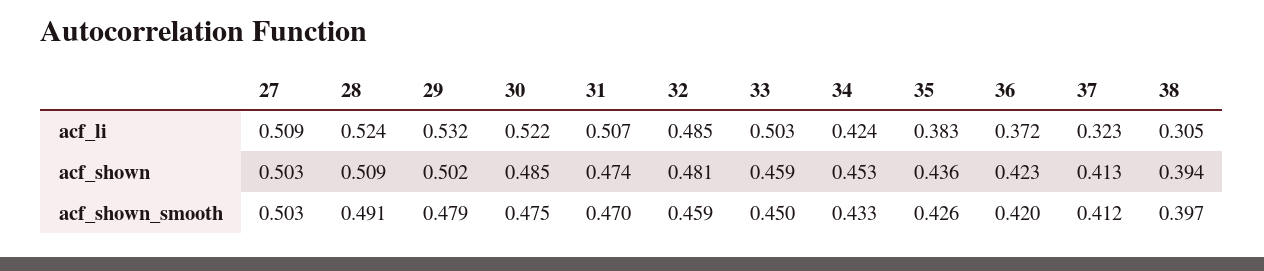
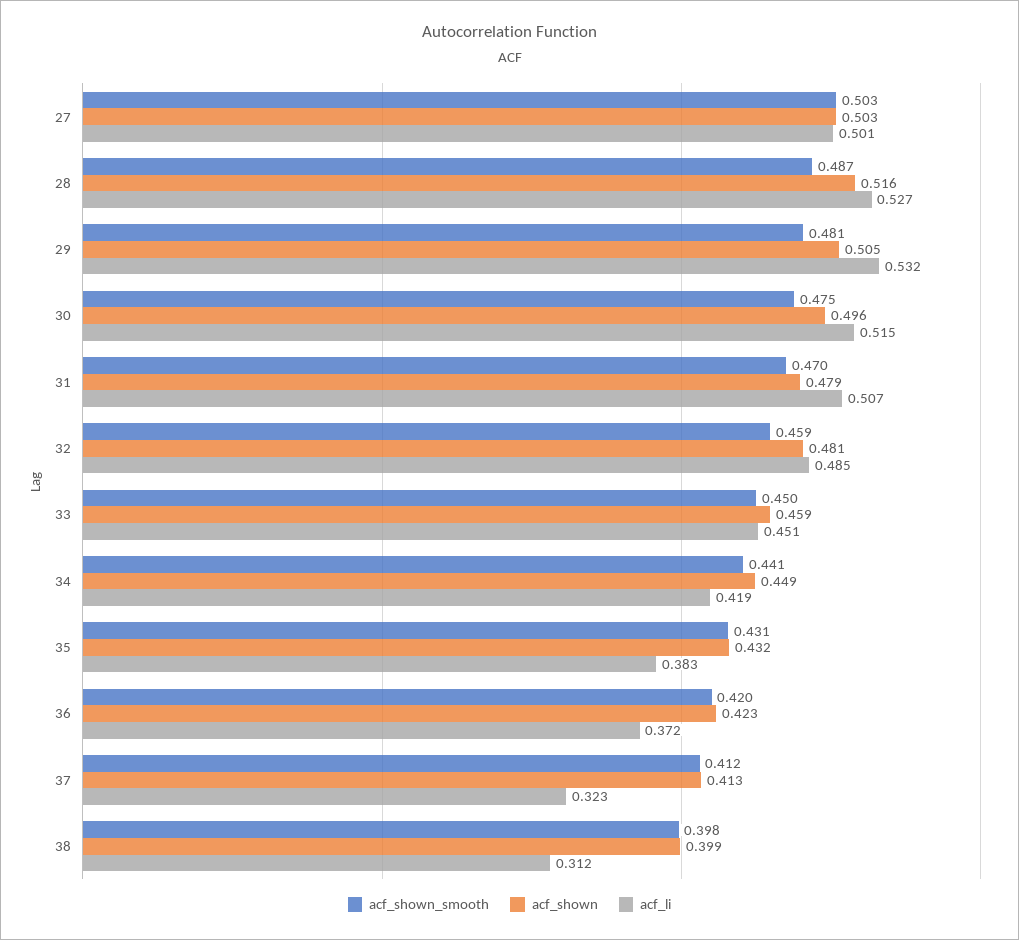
acf_li, 27: 0.509 -> 0.501
acf_li, 28: 0.524 -> 0.527
acf_li, 30: 0.522 -> 0.515
acf_li, 33: 0.503 -> 0.451
acf_li, 34: 0.424 -> 0.419
acf_li, 38: 0.305 -> 0.312
acf_shown, 28: 0.509 -> 0.516
acf_shown, 29: 0.502 -> 0.505
acf_shown, 30: 0.485 -> 0.496
acf_shown, 31: 0.474 -> 0.479
acf_shown, 34: 0.453 -> 0.449
acf_shown, 35: 0.436 -> 0.432
acf_shown, 38: 0.394 -> 0.399
acf_shown_smooth, 28: 0.491 -> 0.487
acf_shown_smooth, 29: 0.479 -> 0.481
acf_shown_smooth, 34: 0.433 -> 0.441
acf_shown_smooth, 35: 0.426 -> 0.431
acf_shown_smooth, 38: 0.397 -> 0.398

